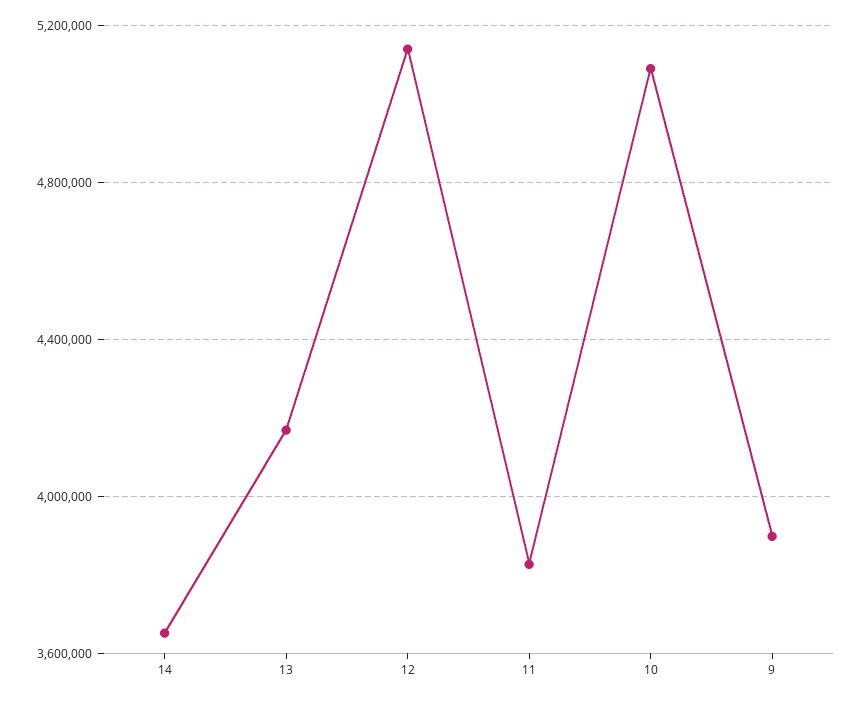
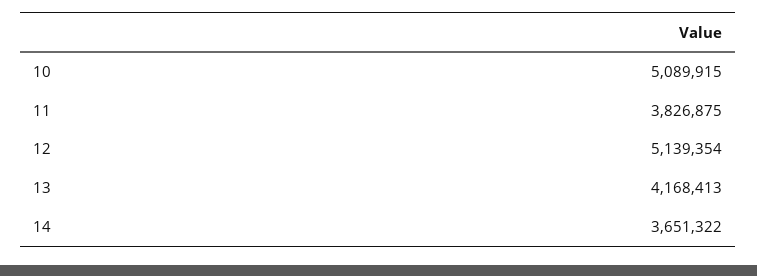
9: 3900000 -> none

